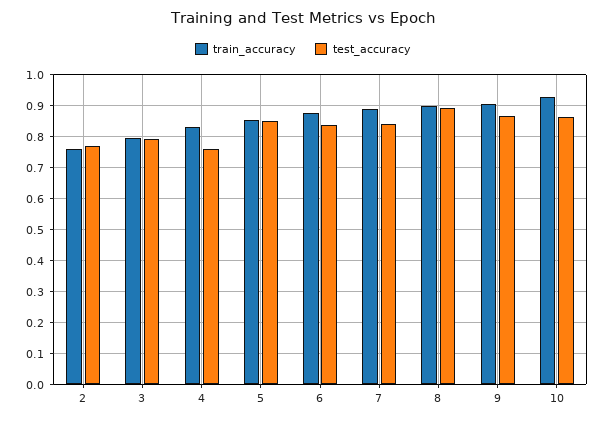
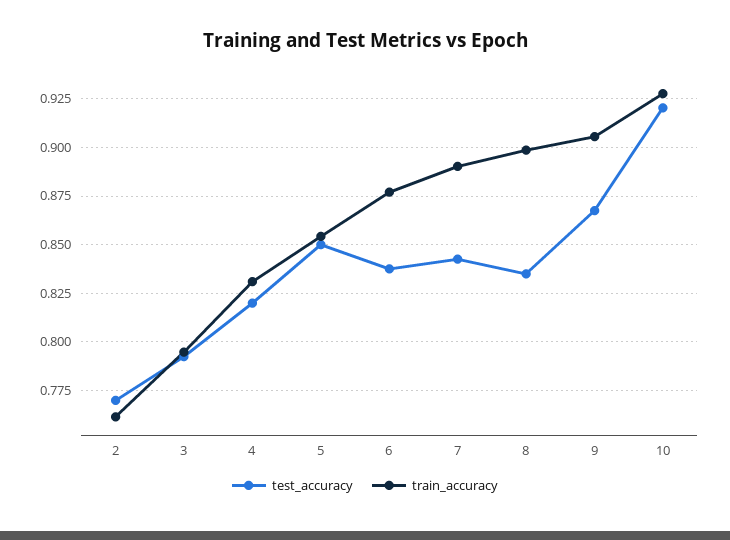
test_accuracy, 4: 0.76 -> 0.82
test_accuracy, 8: 0.9 -> 0.835
test_accuracy, 10: 0.86 -> 0.92

